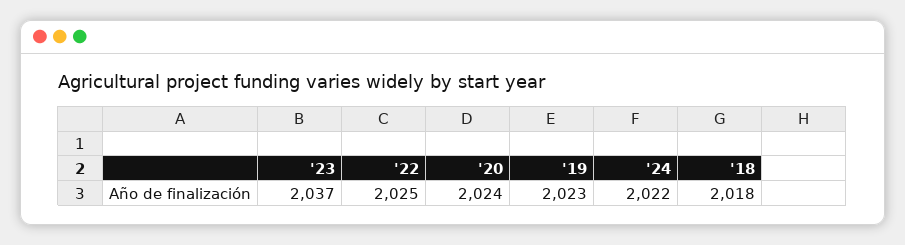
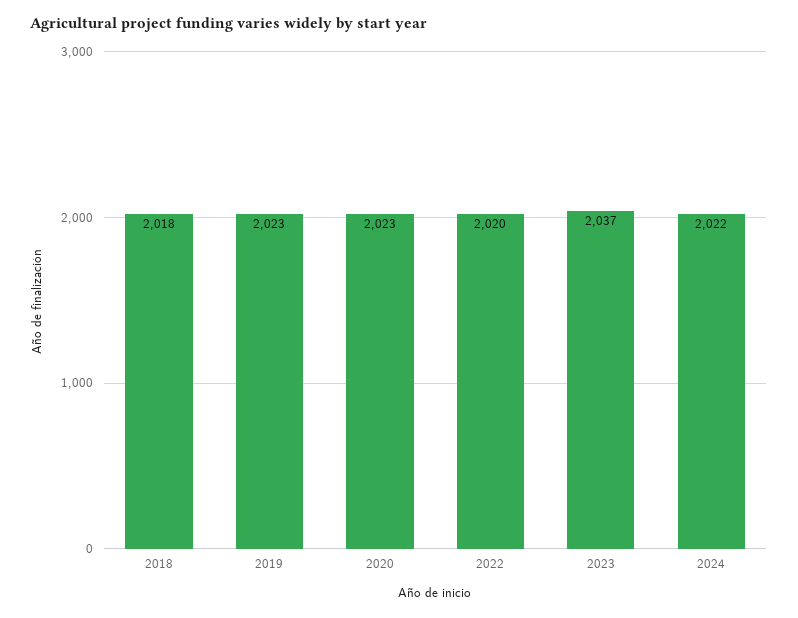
'22: 2025 -> 2020
'20: 2024 -> 2023

